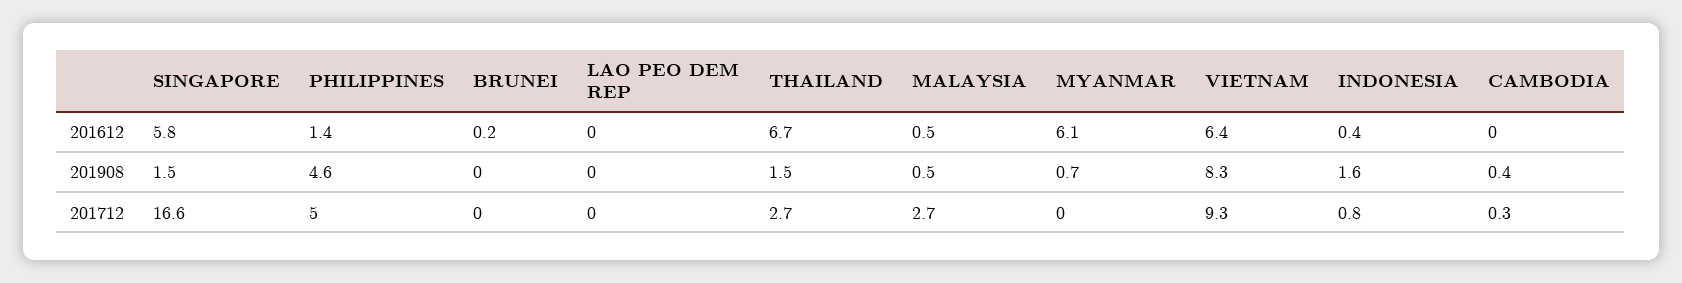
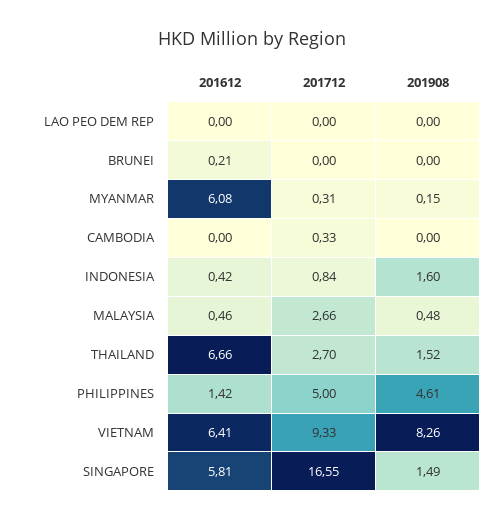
MYANMAR, 201908: 0.7 -> 0.15
CAMBODIA, 201908: 0.4 -> 0
MYANMAR, 201712: 0 -> 0.31

